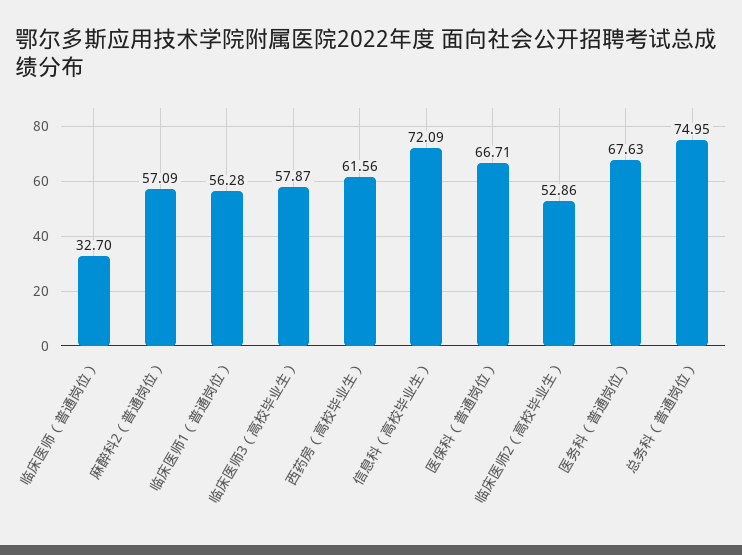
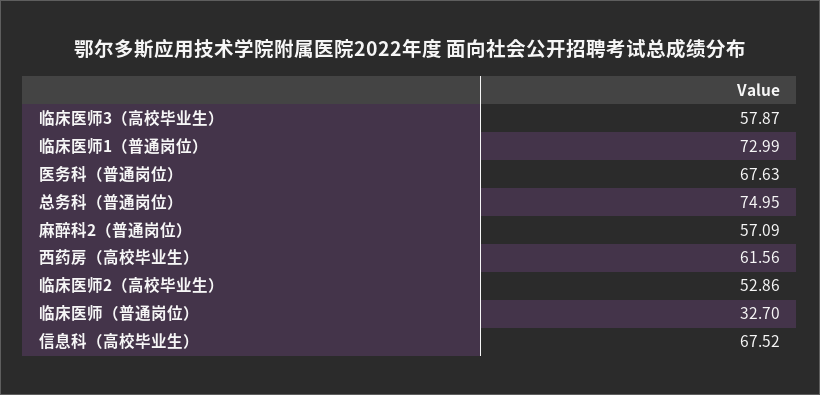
临床医师1（普通岗位）: 56.28 -> 72.99
信息科（高校毕业生）: 72.09 -> 67.52
医保科（普通岗位）: 66.71 -> none

